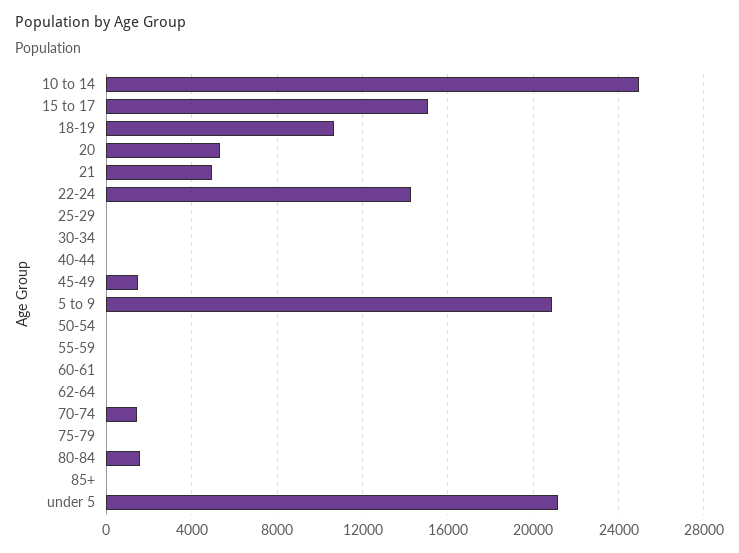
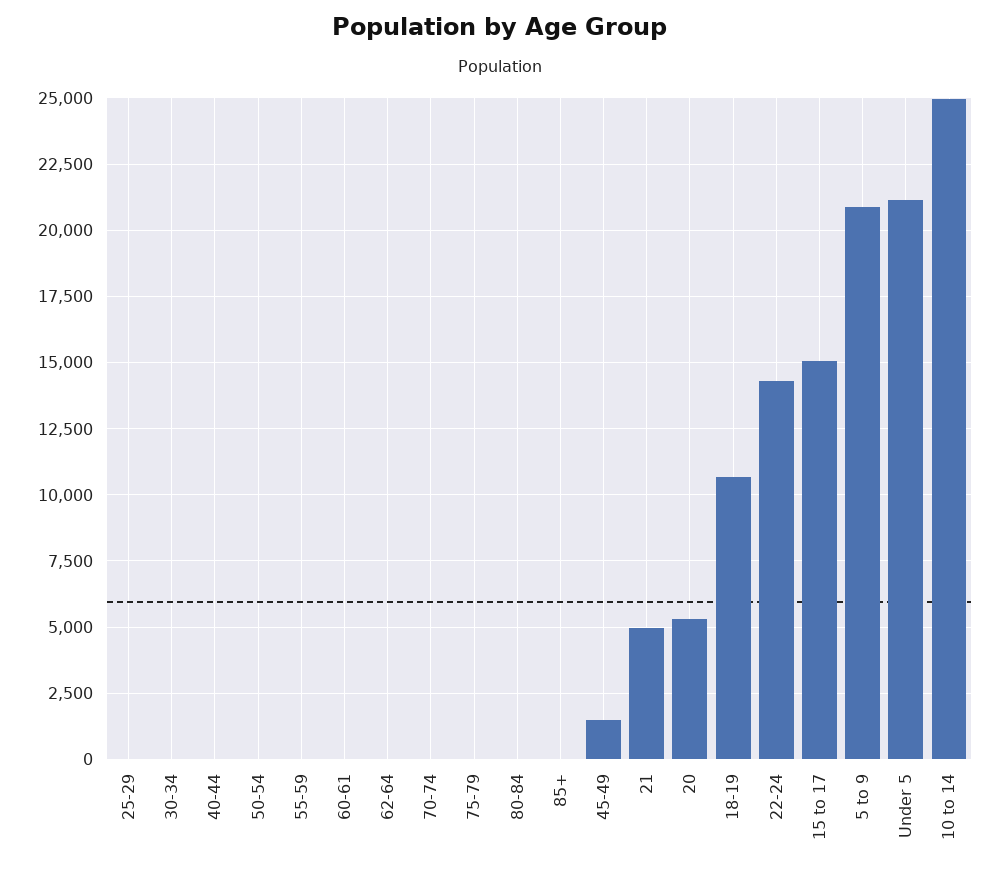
70-74: 1500 -> 0
80-84: 1500 -> 0

